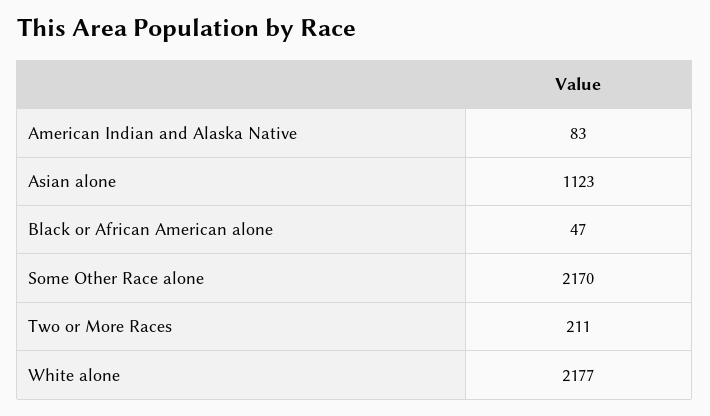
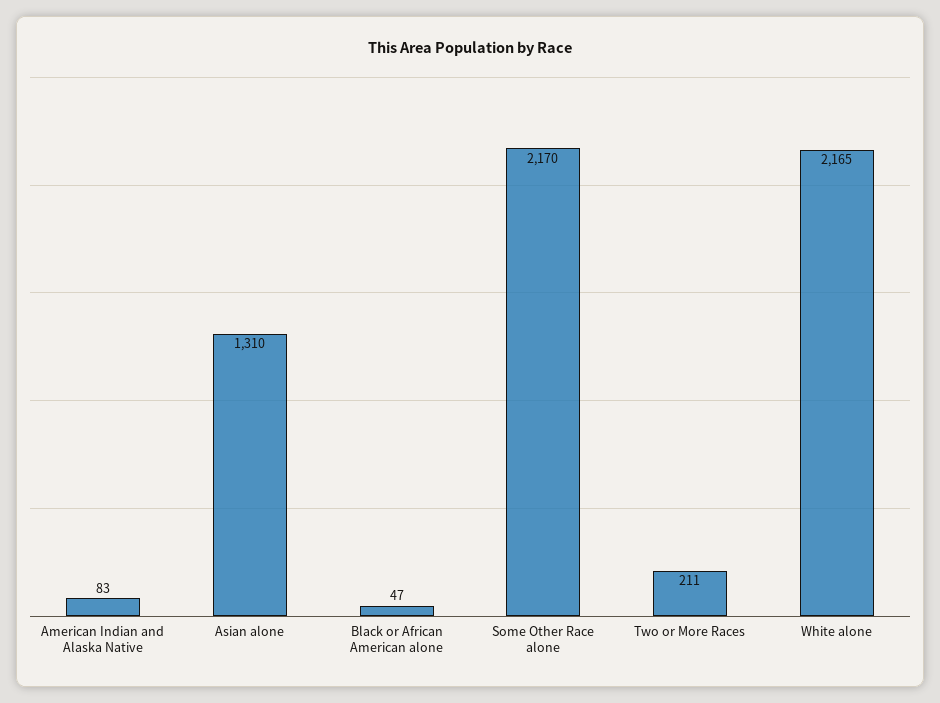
Asian alone: 1123 -> 1310
White alone: 2177 -> 2165

